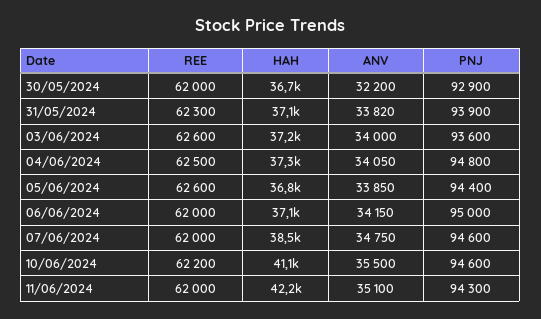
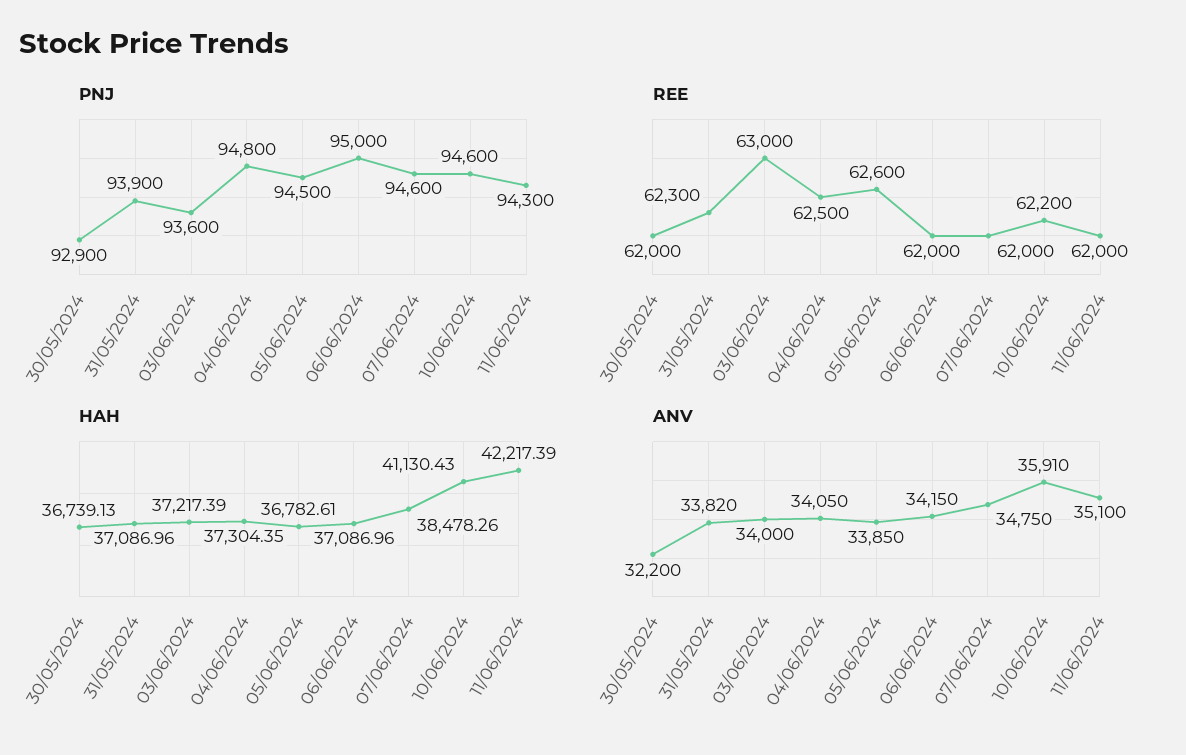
REE, 03/06/2024: 62600 -> 63000
PNJ, 05/06/2024: 94400 -> 94500
ANV, 10/06/2024: 35500 -> 35910

